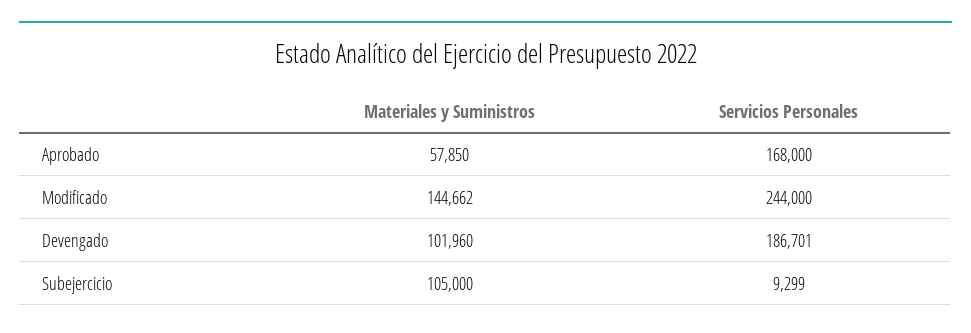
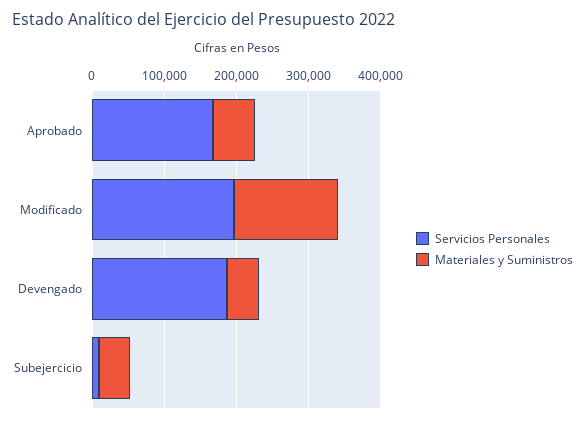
Servicios Personales, Modificado: 244000 -> 200000
Materiales y Suministros, Devengado: 101960 -> 40000
Materiales y Suministros, Subejercicio: 105000 -> 40000

